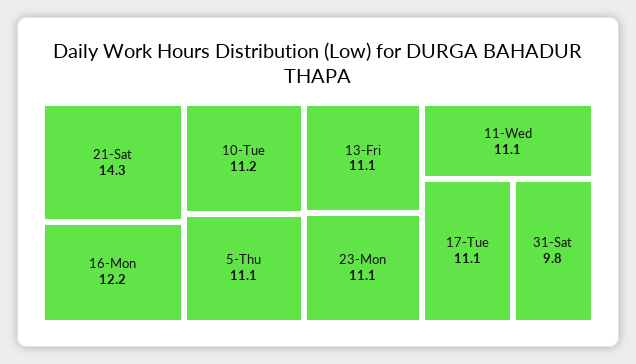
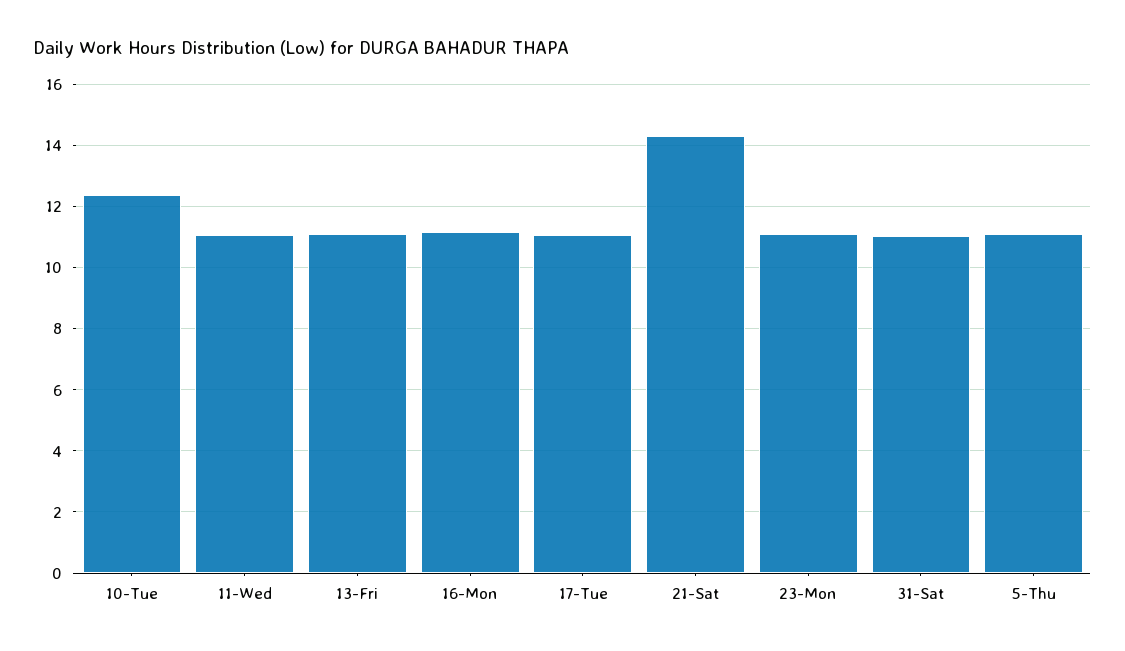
16-Mon: 12.2 -> 11.2
10-Tue: 11.2 -> 12.4
31-Sat: 9.8 -> 11

